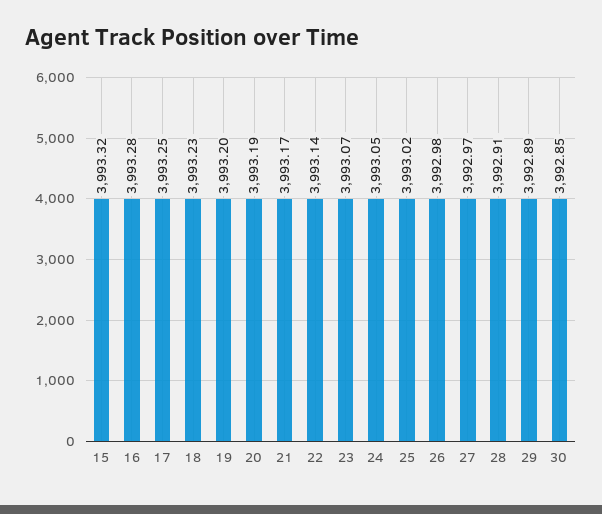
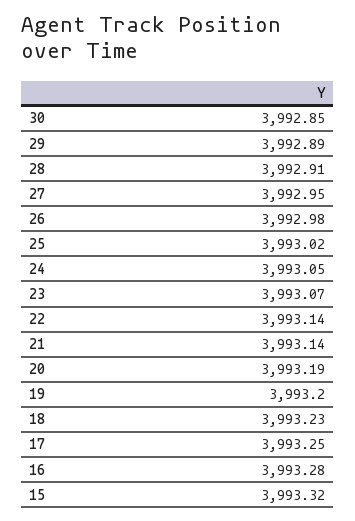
21: 3993.17 -> 3993.14
27: 3992.97 -> 3992.95

